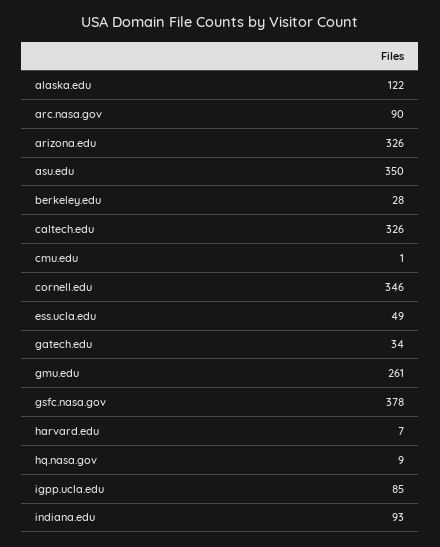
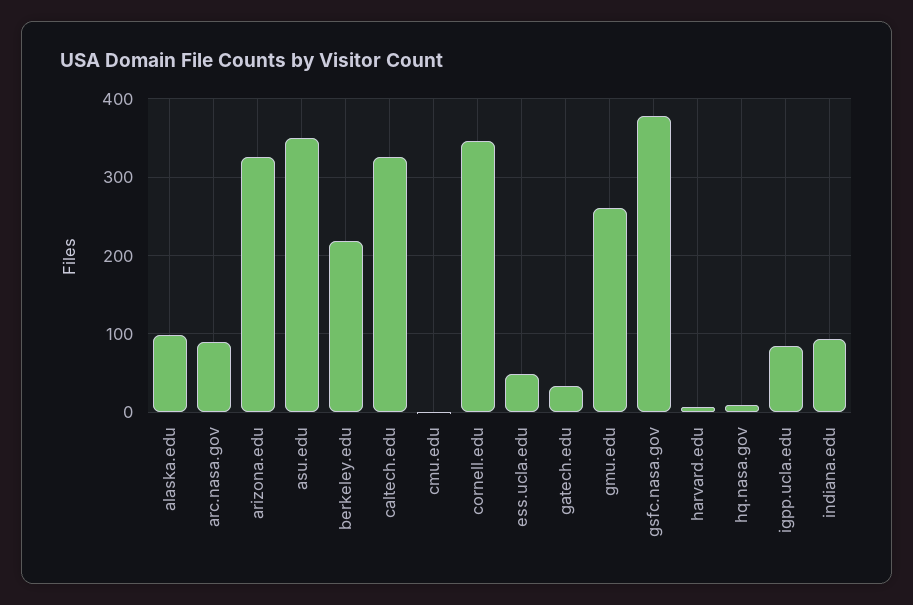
alaska.edu: 122 -> 100
berkeley.edu: 28 -> 220

